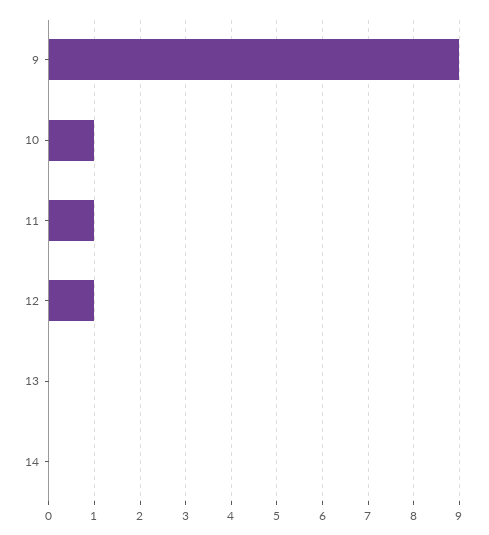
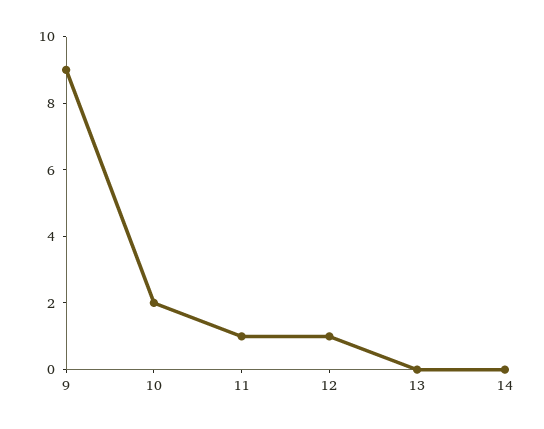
10: 1 -> 2

